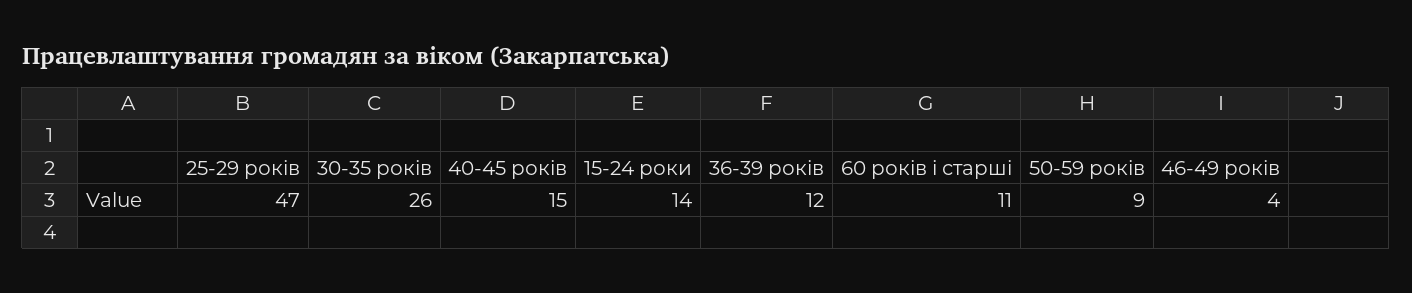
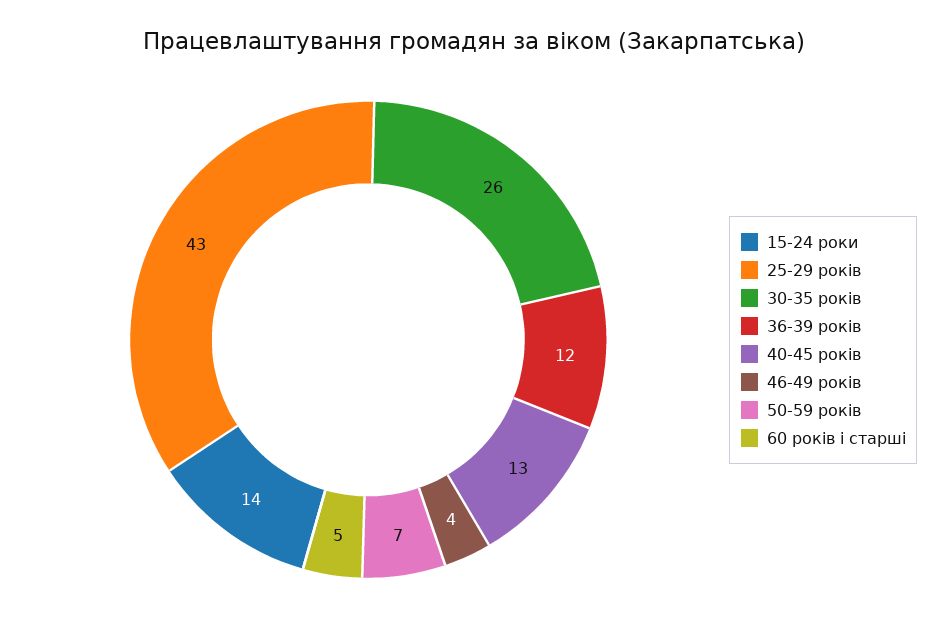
25-29 років: 47 -> 43
40-45 років: 15 -> 13
60 років і старші: 11 -> 5
50-59 років: 9 -> 7

